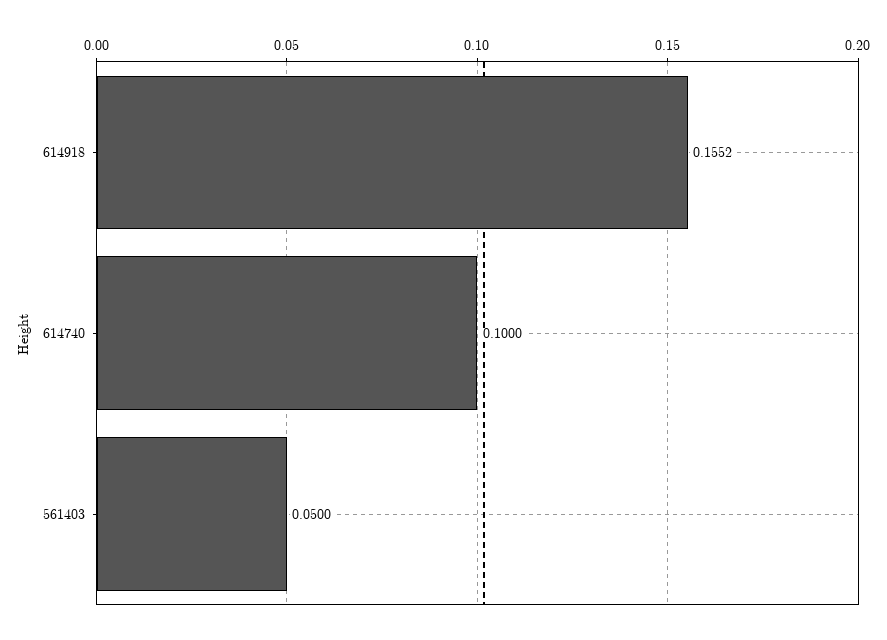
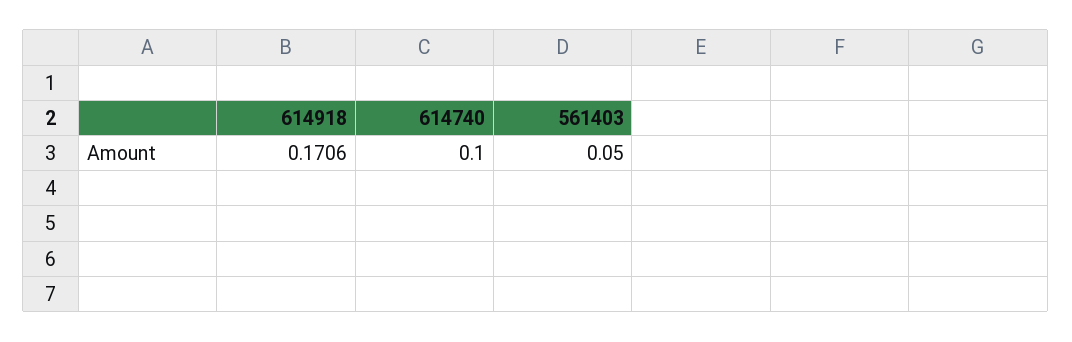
614918: 0.1552 -> 0.1706

